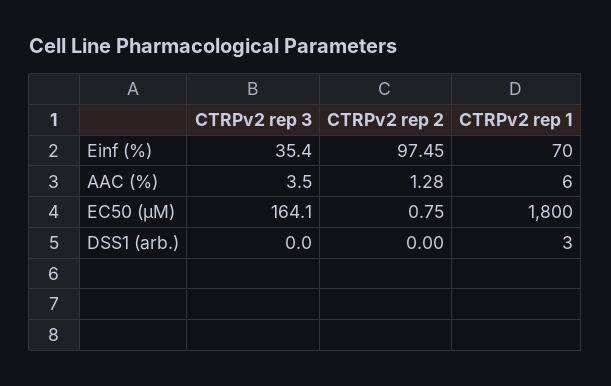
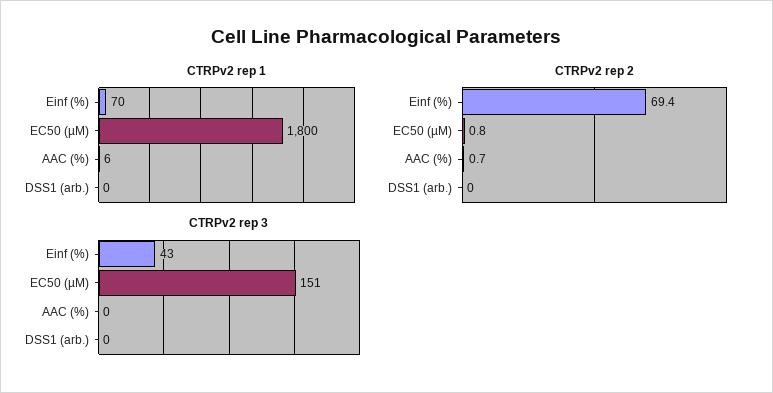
CTRPv2 rep 3, Einf (%): 35.4 -> 43
CTRPv2 rep 2, Einf (%): 97.45 -> 69.4
CTRPv2 rep 3, AAC (%): 3.5 -> 0
CTRPv2 rep 2, AAC (%): 1.28 -> 0.7
CTRPv2 rep 3, EC50 (µM): 164.1 -> 151
CTRPv2 rep 1, DSS1 (arb.): 3 -> 0

